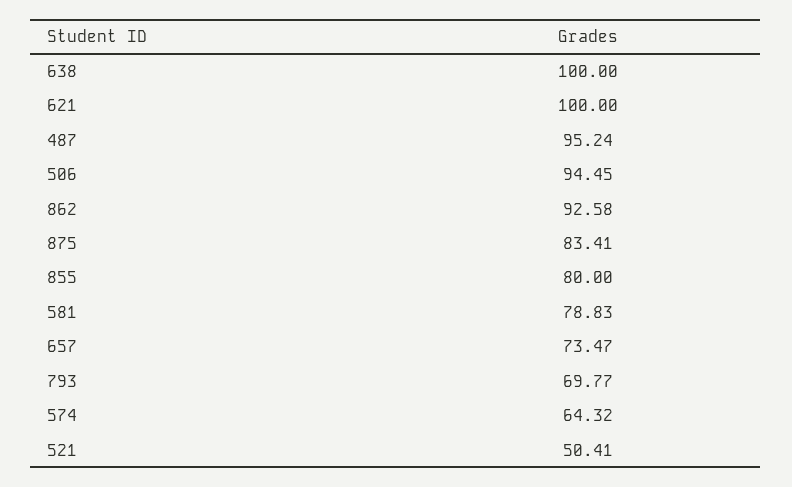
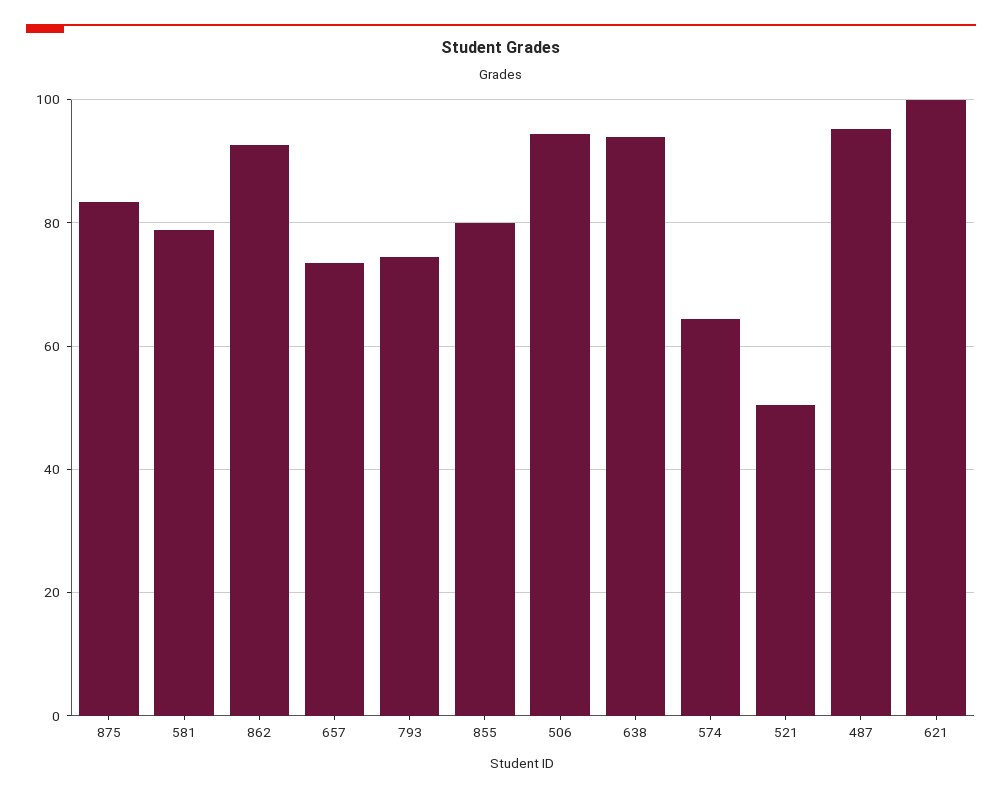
638: 100 -> 94
793: 69.77 -> 74

